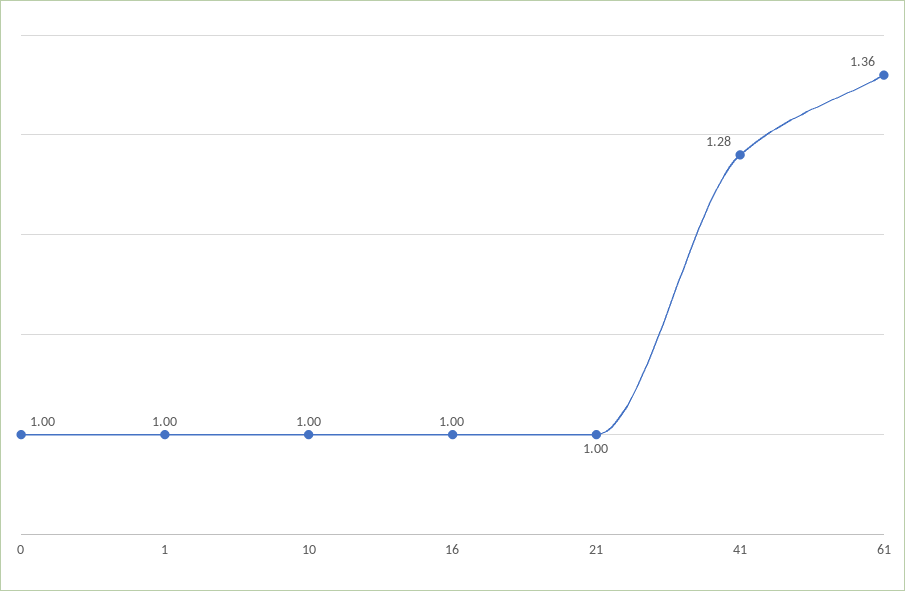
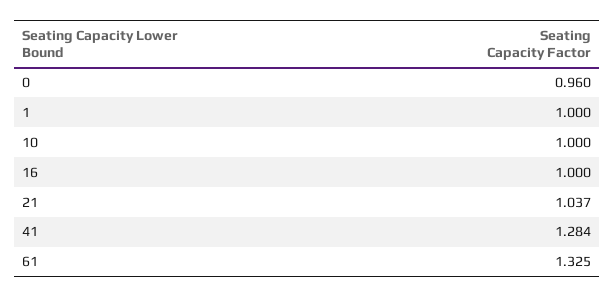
0: 1 -> 0.96
21: 1 -> 1.037
61: 1.36 -> 1.325

